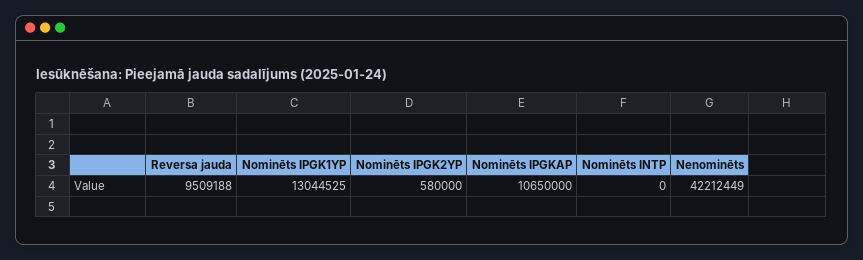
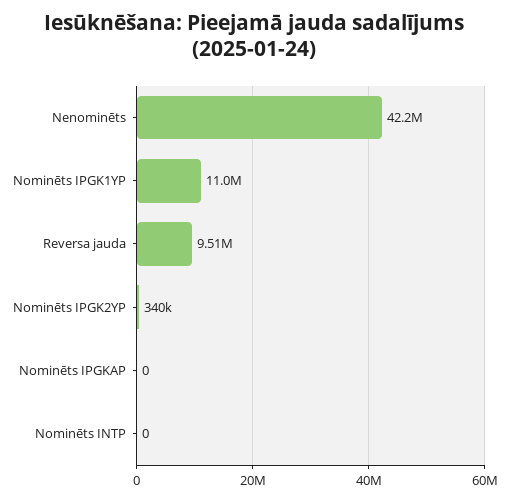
Nominēts IPGK1YP: 13044525 -> 11000000
Nominēts IPGK2YP: 580000 -> 340000
Nominēts IPGKAP: 10650000 -> 0

